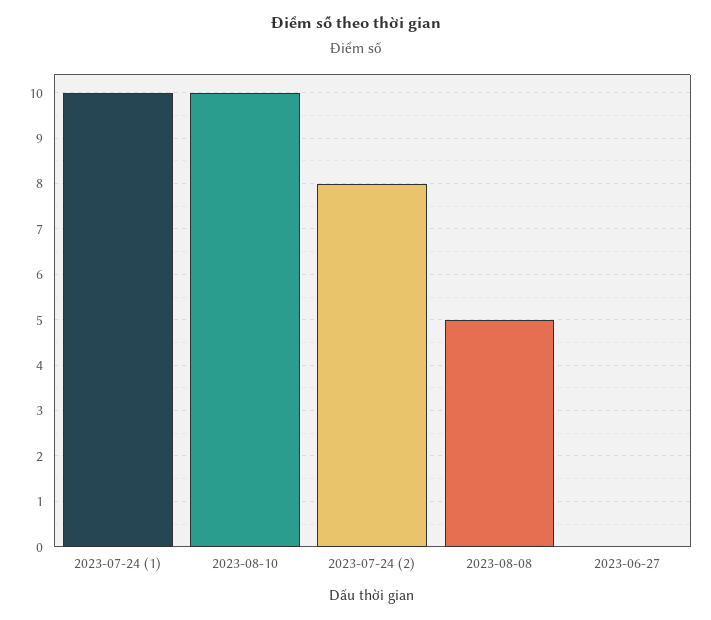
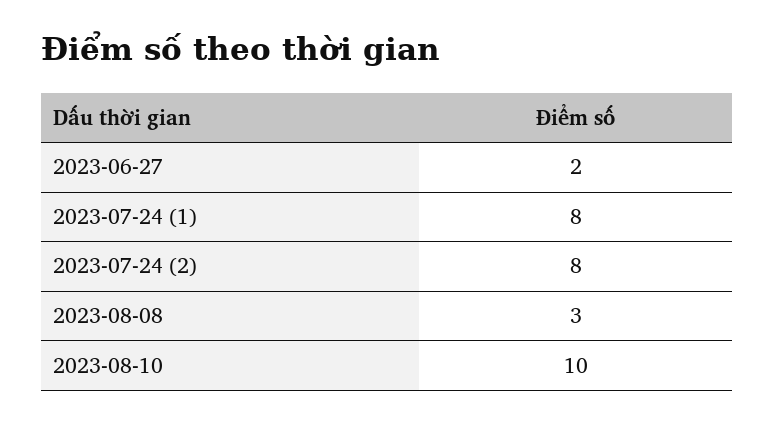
2023-07-24 (1): 10 -> 8
2023-08-08: 5 -> 3
2023-06-27: 0 -> 2

